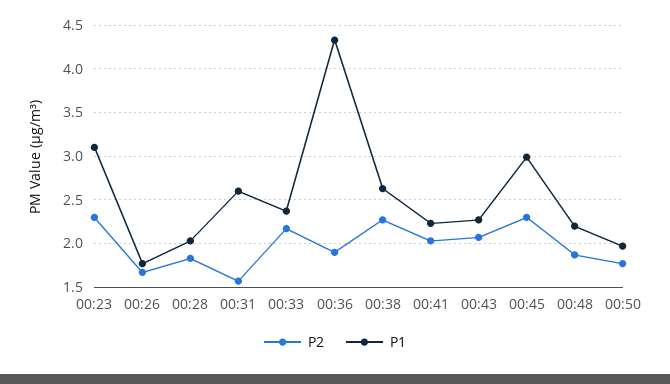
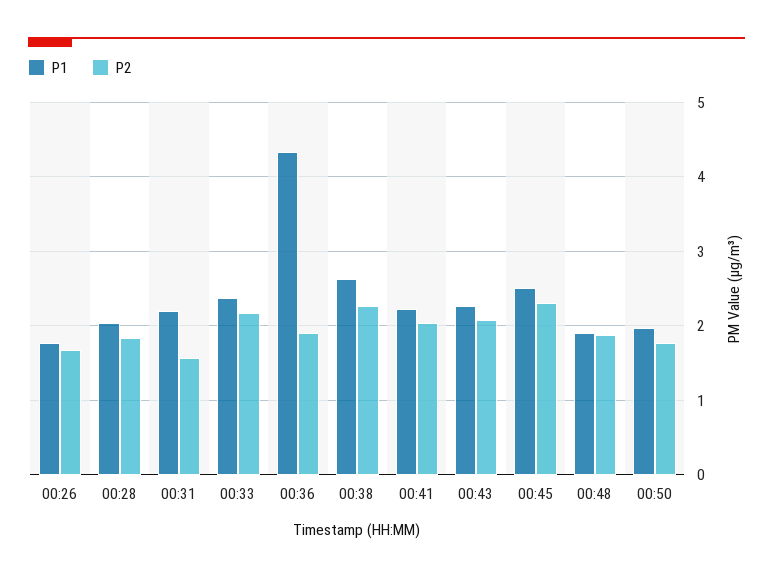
P2, 00:23: 2.3 -> none
P1, 00:23: 3.1 -> none
P1, 00:31: 2.6 -> 2.2
P1, 00:45: 3 -> 2.5
P1, 00:48: 2.2 -> 1.9

